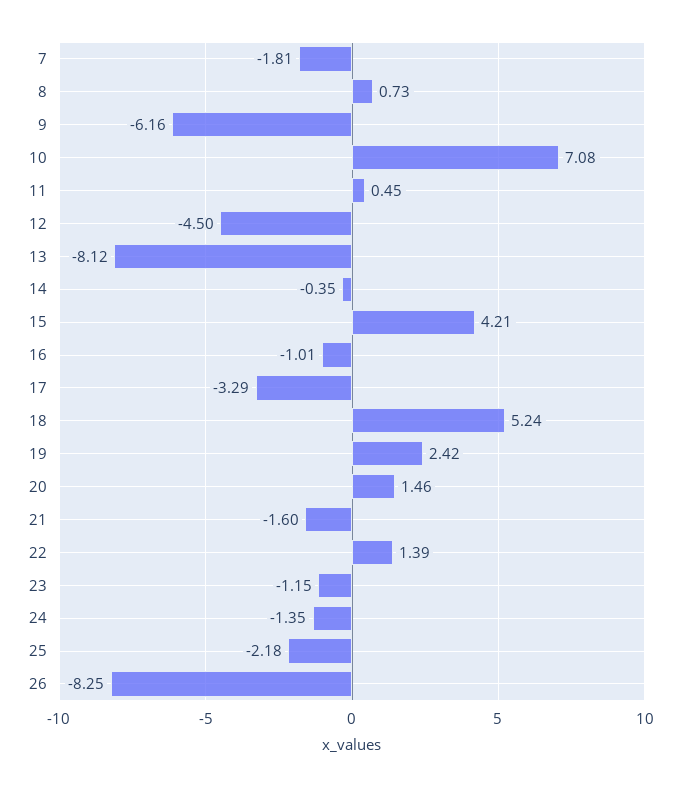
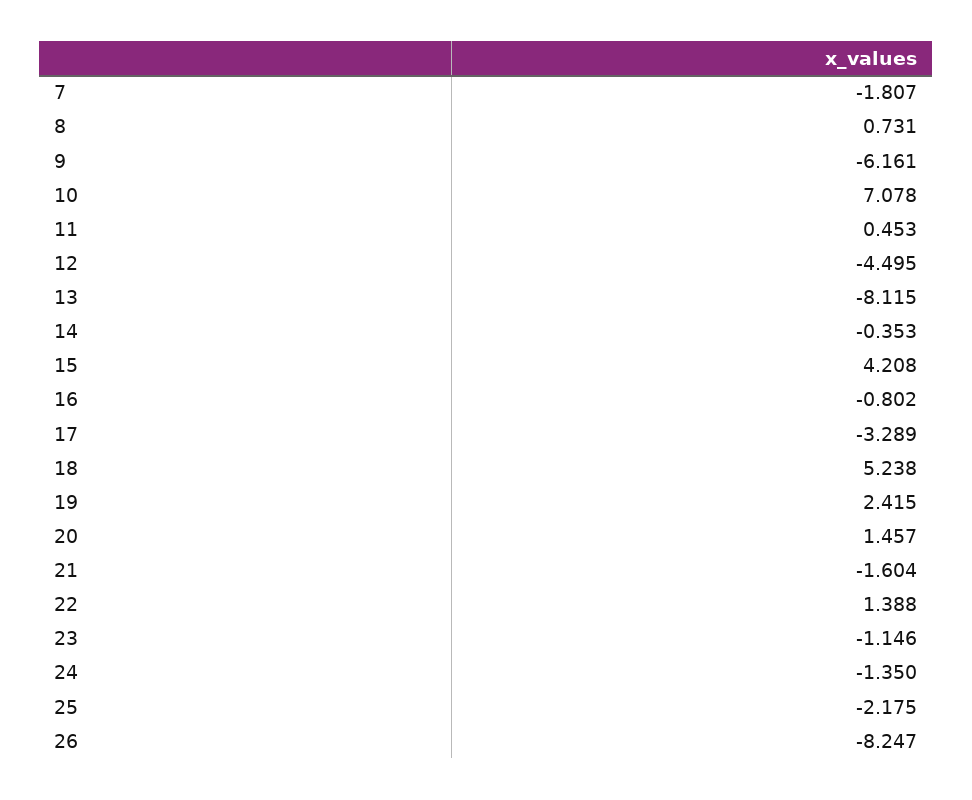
16: -1.01 -> -0.802

